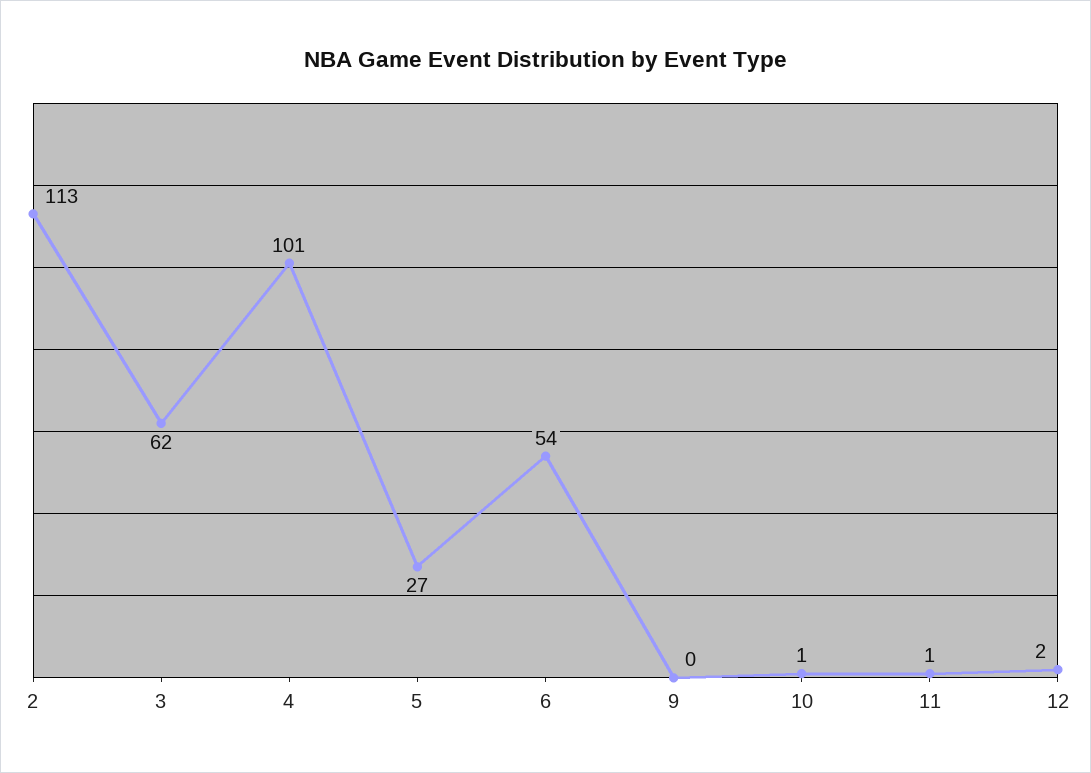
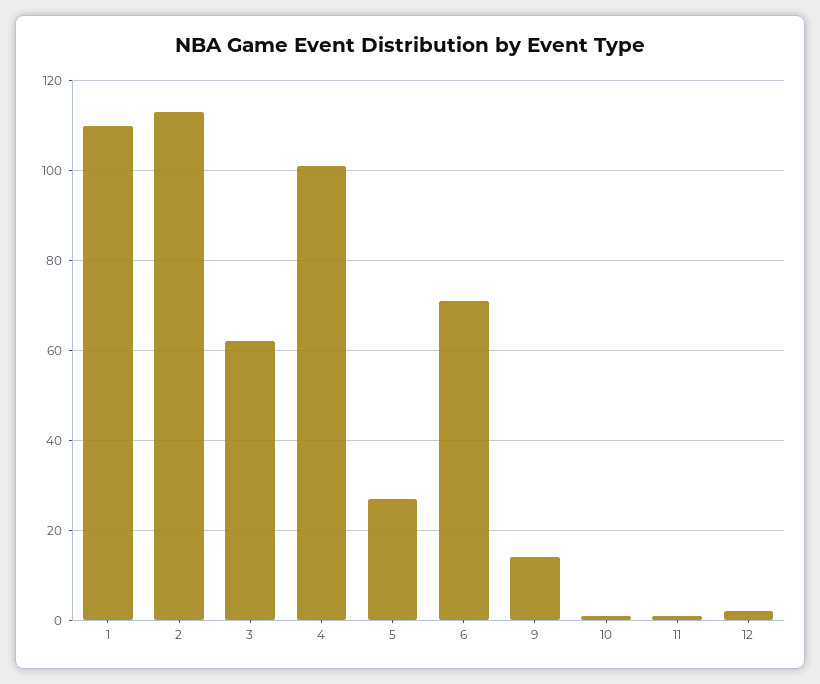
6: 54 -> 70
9: 0 -> 15
1: none -> 110

